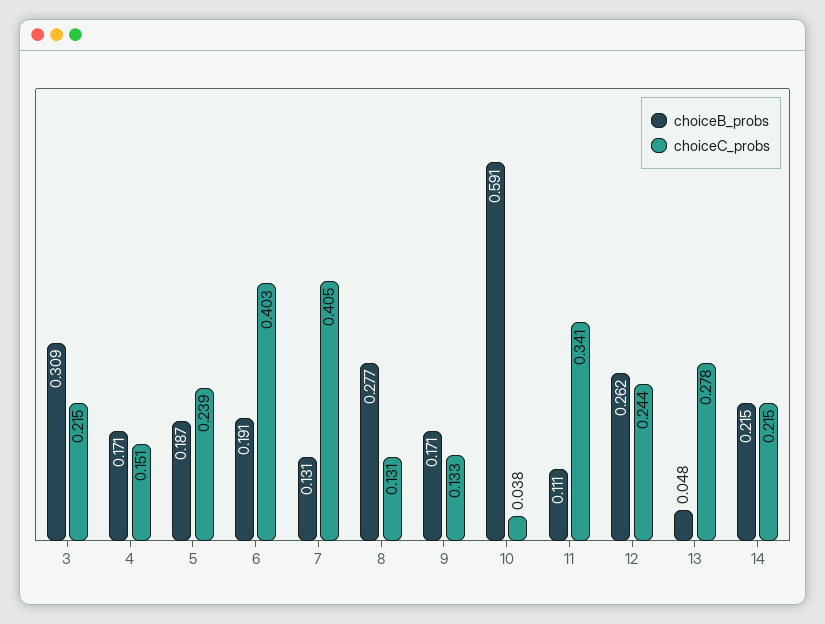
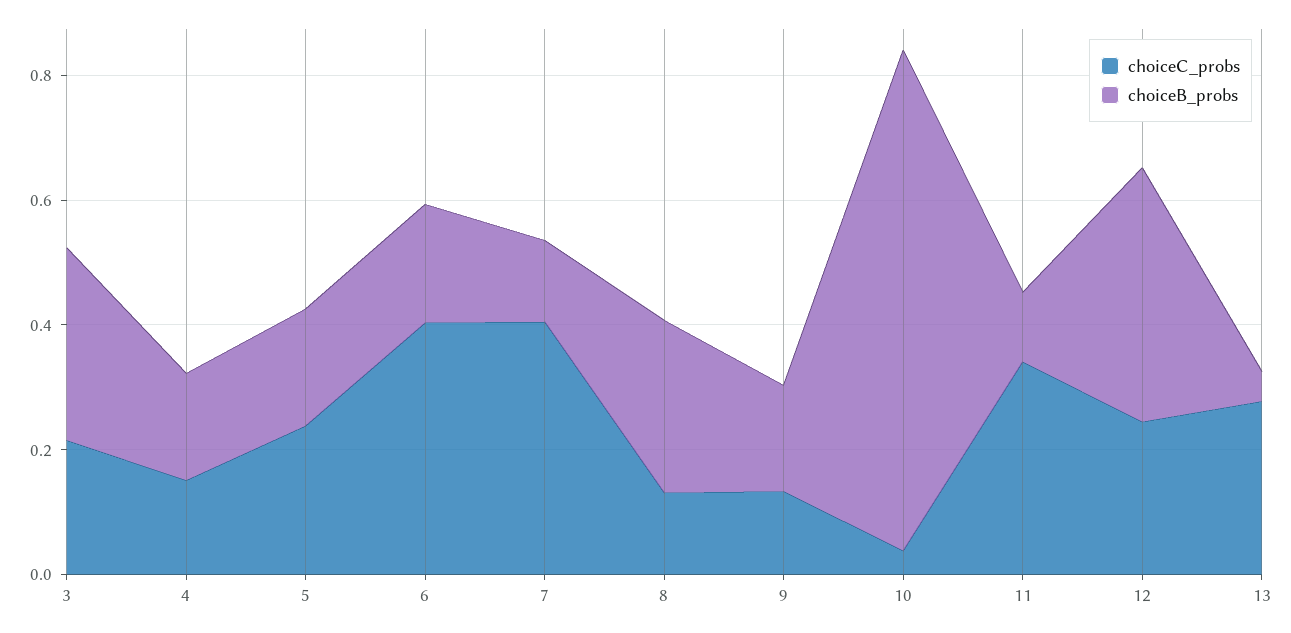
choiceB_probs, 10: 0.591 -> 0.8
choiceB_probs, 12: 0.262 -> 0.4
choiceB_probs, 14: 0.215 -> none
choiceC_probs, 14: 0.215 -> none

